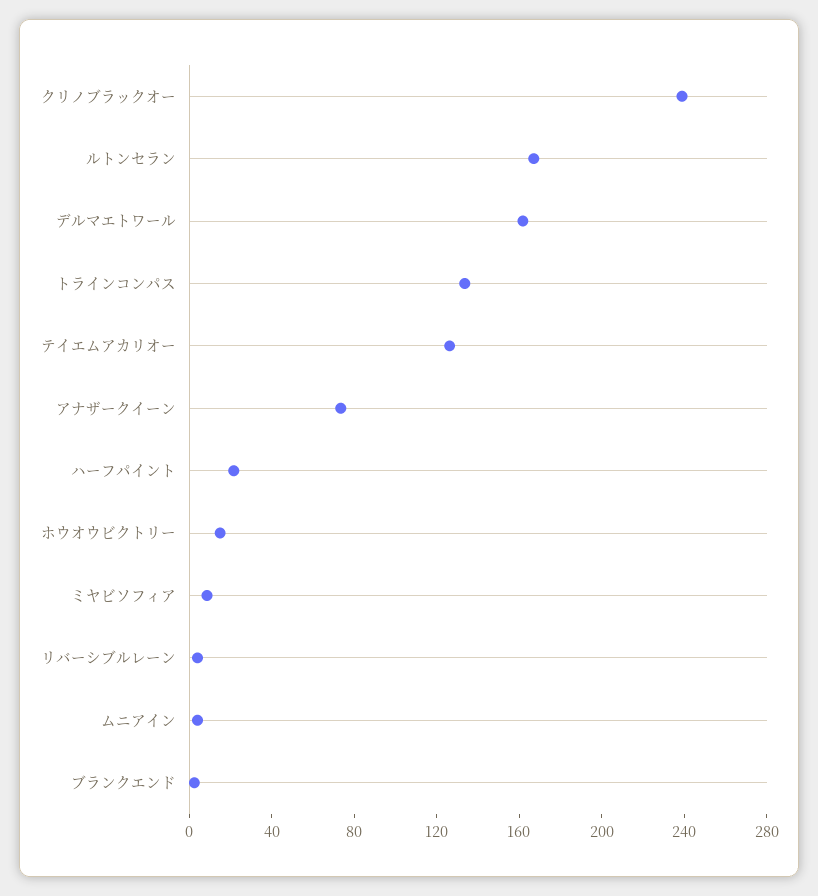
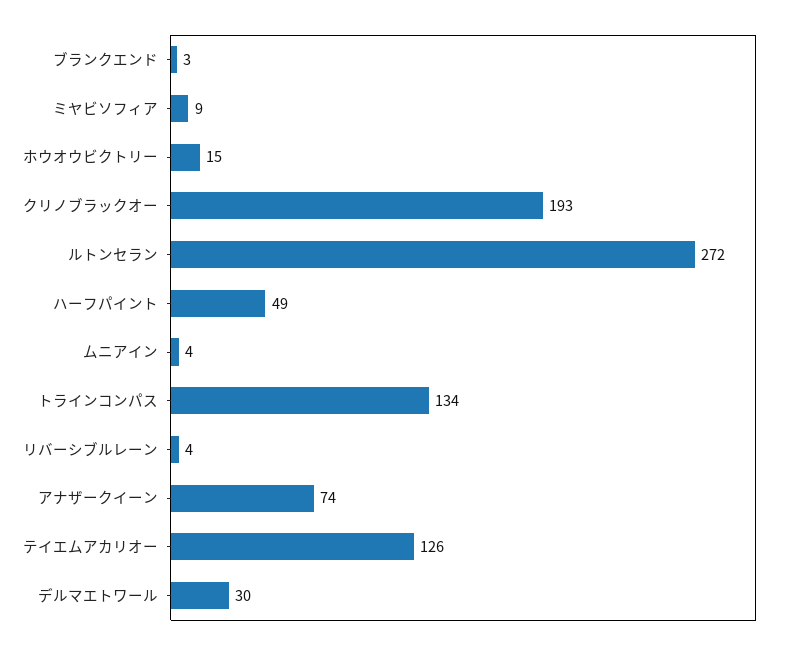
クリノブラックオー: 240 -> 193
ルトンセラン: 170 -> 272
デルマエトワール: 160 -> 30
ハーフパイント: 20 -> 49

